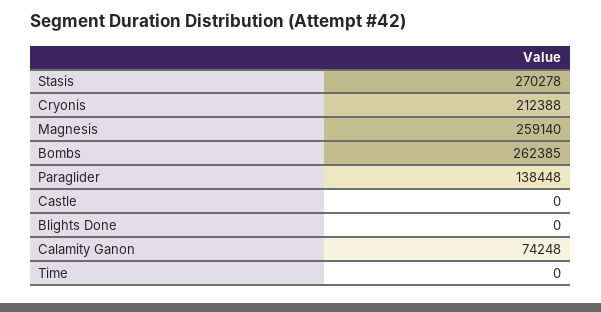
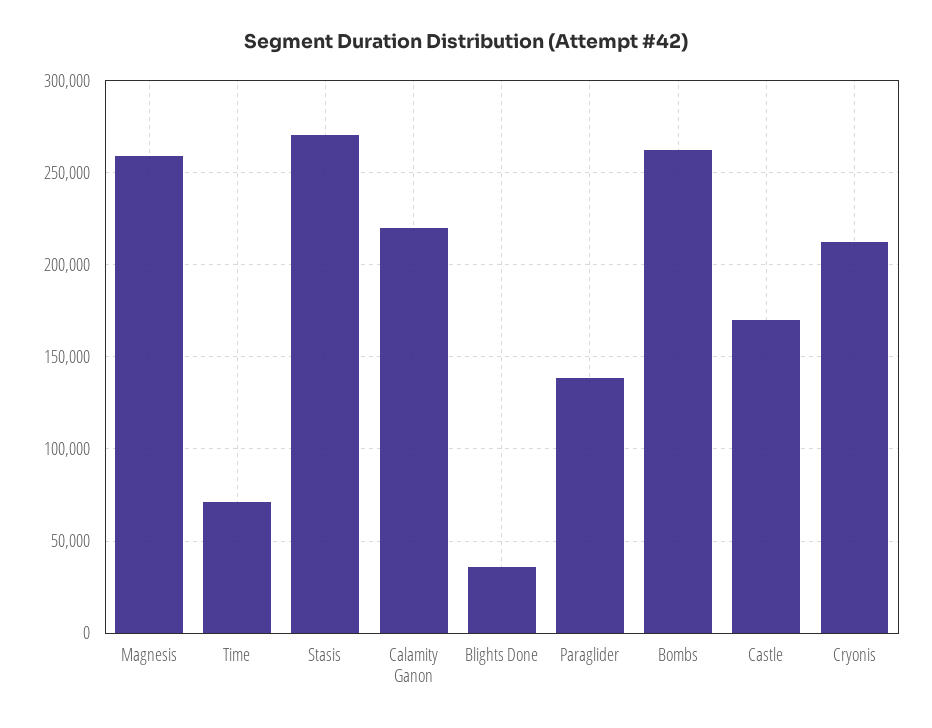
Castle: 0 -> 170000
Blights Done: 0 -> 35000
Calamity Ganon: 74248 -> 220000
Time: 0 -> 70000

